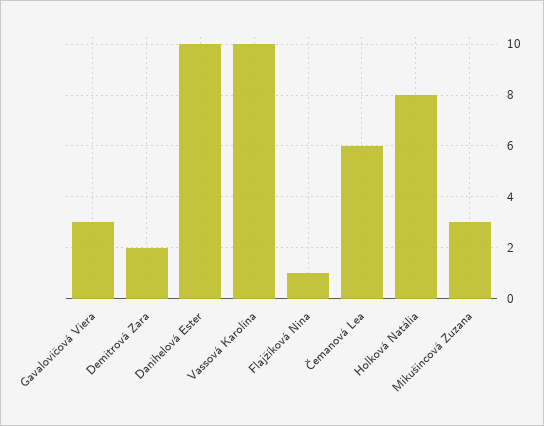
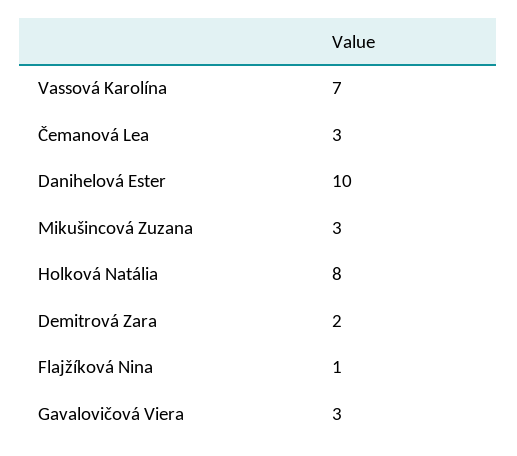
Vassová Karolína: 10 -> 7
Čemanová Lea: 6 -> 3

